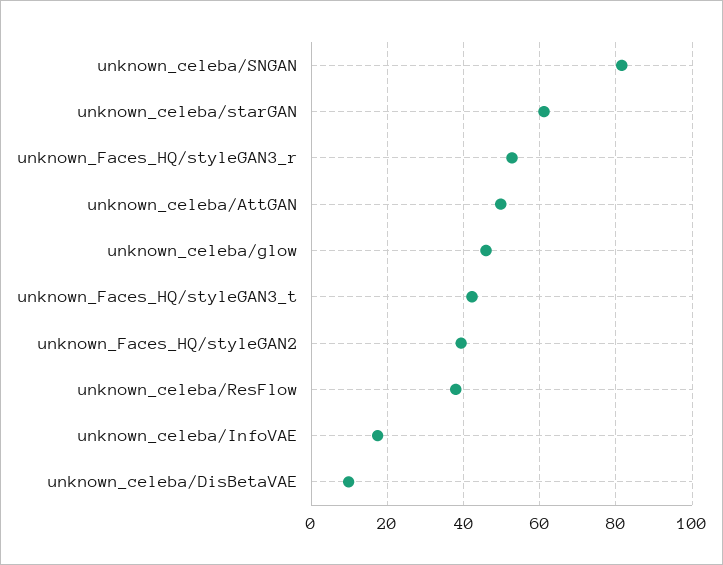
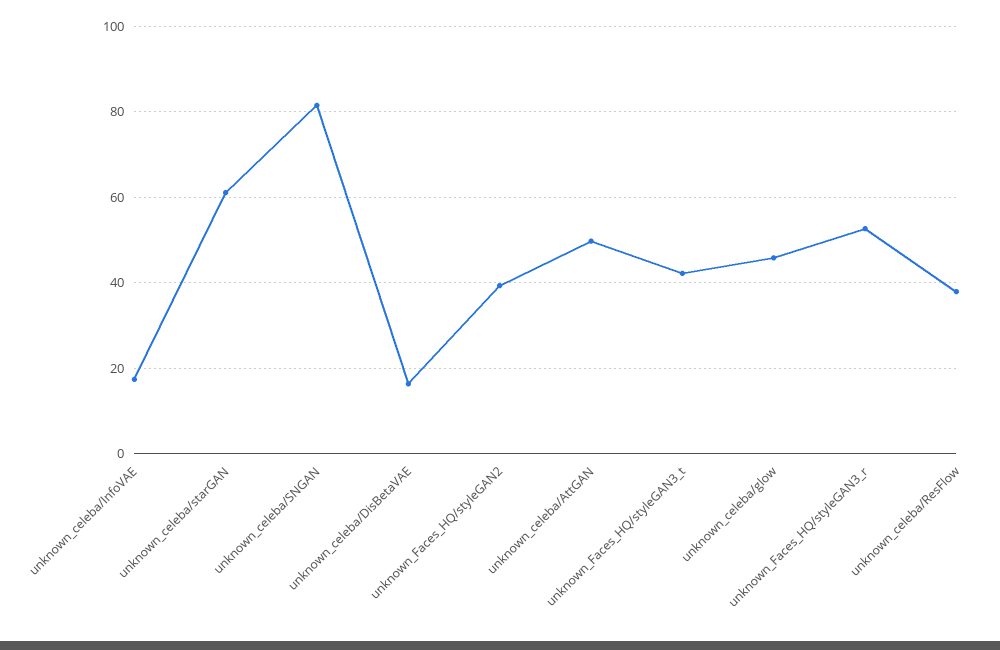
unknown_celeba/DisBetaVAE: 10 -> 16

